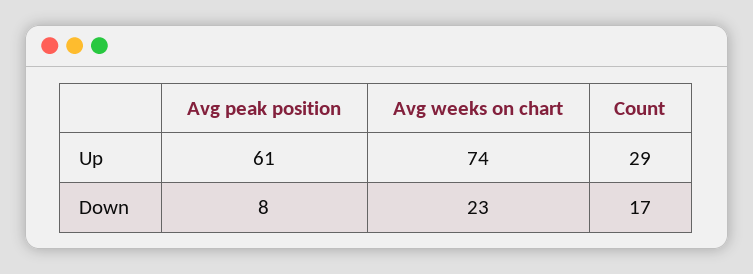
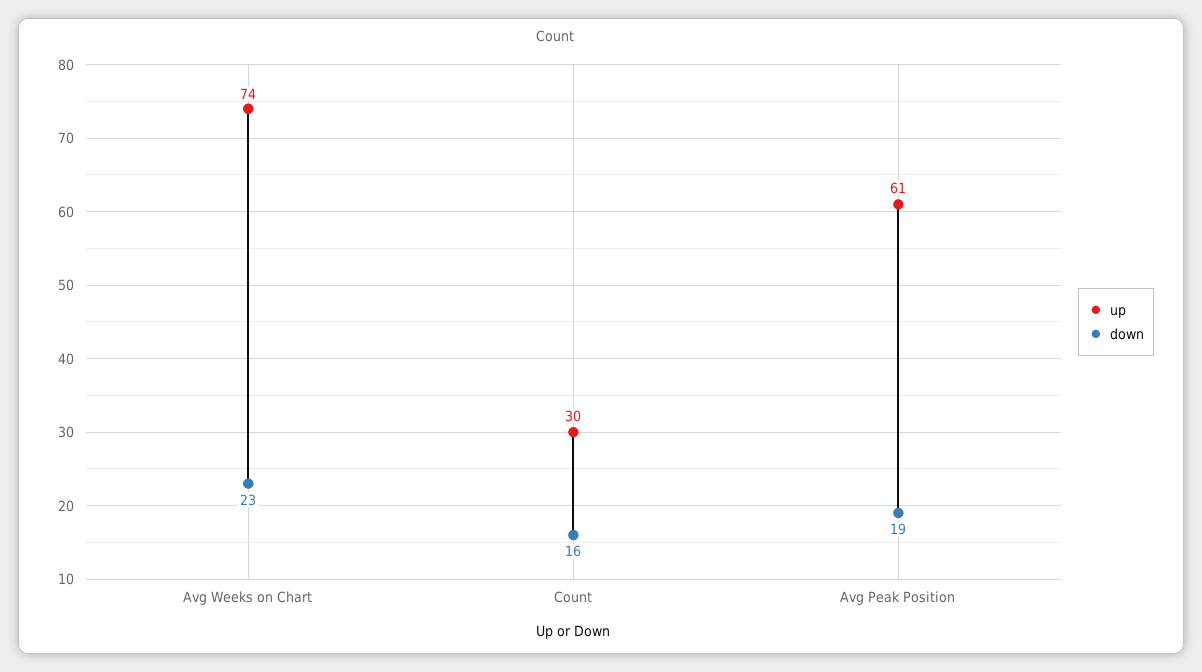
Up, Count: 29 -> 30
Down, Avg peak position: 8 -> 19
Down, Count: 17 -> 16

